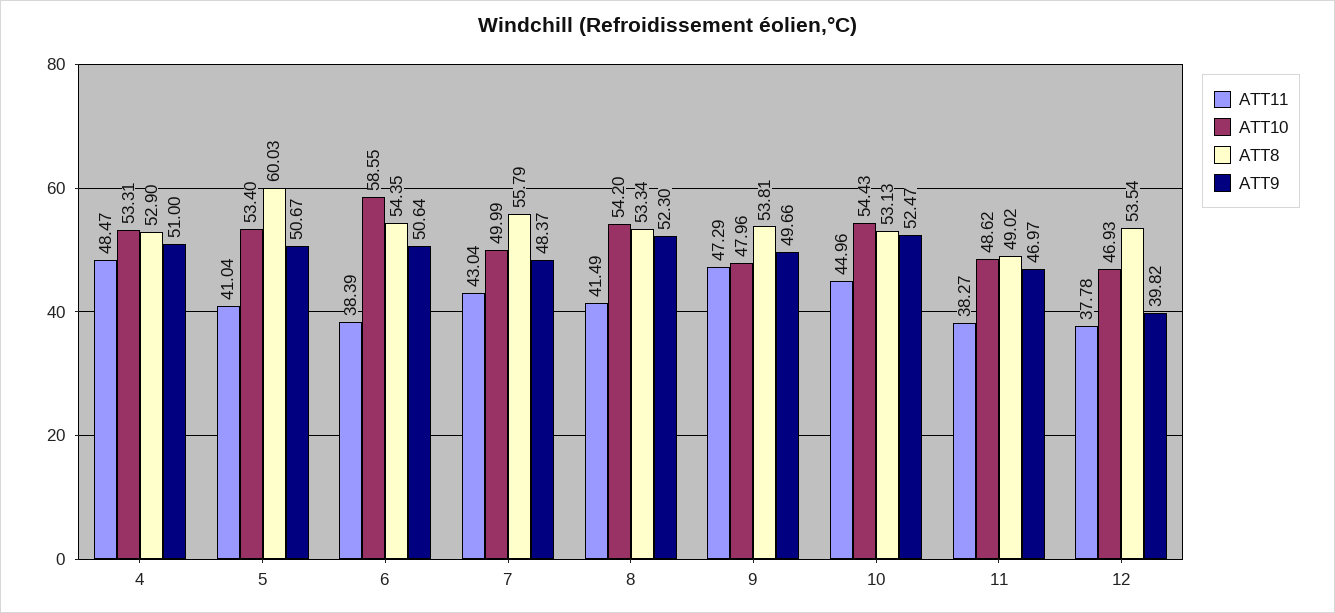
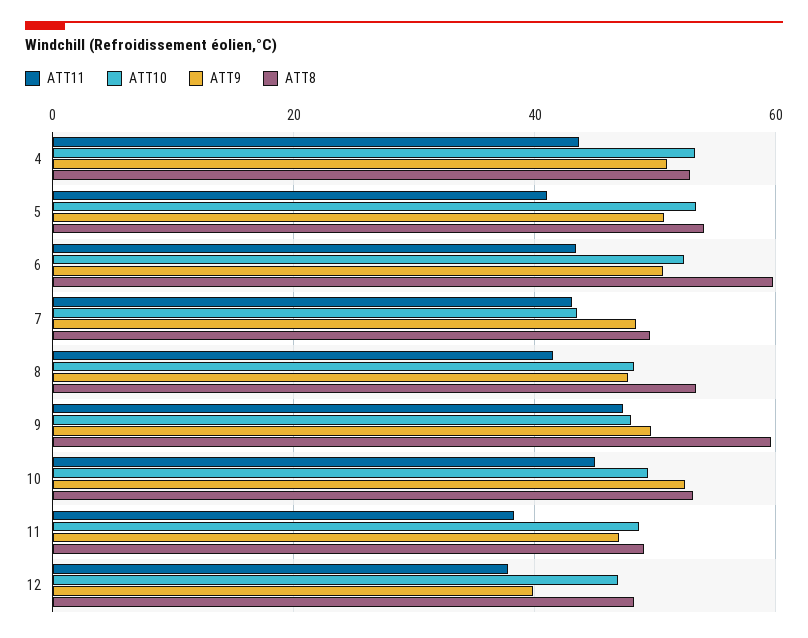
ATT11, 4: 48.47 -> 44
ATT8, 5: 60.03 -> 54
ATT11, 6: 38.39 -> 44
ATT10, 6: 58.55 -> 52
ATT8, 6: 54.35 -> 60
ATT10, 7: 49.99 -> 44
ATT8, 7: 55.79 -> 50
ATT10, 8: 54.2 -> 48
ATT9, 8: 52.3 -> 48
ATT8, 9: 53.81 -> 60
ATT10, 10: 54.43 -> 50
ATT8, 12: 53.54 -> 48

